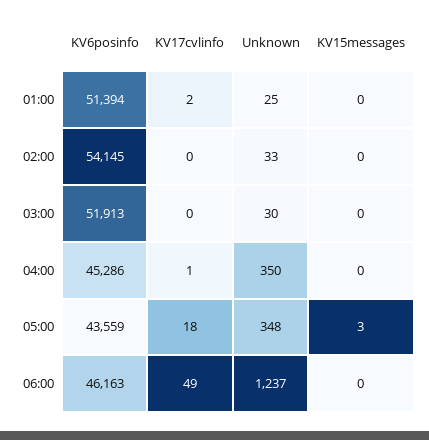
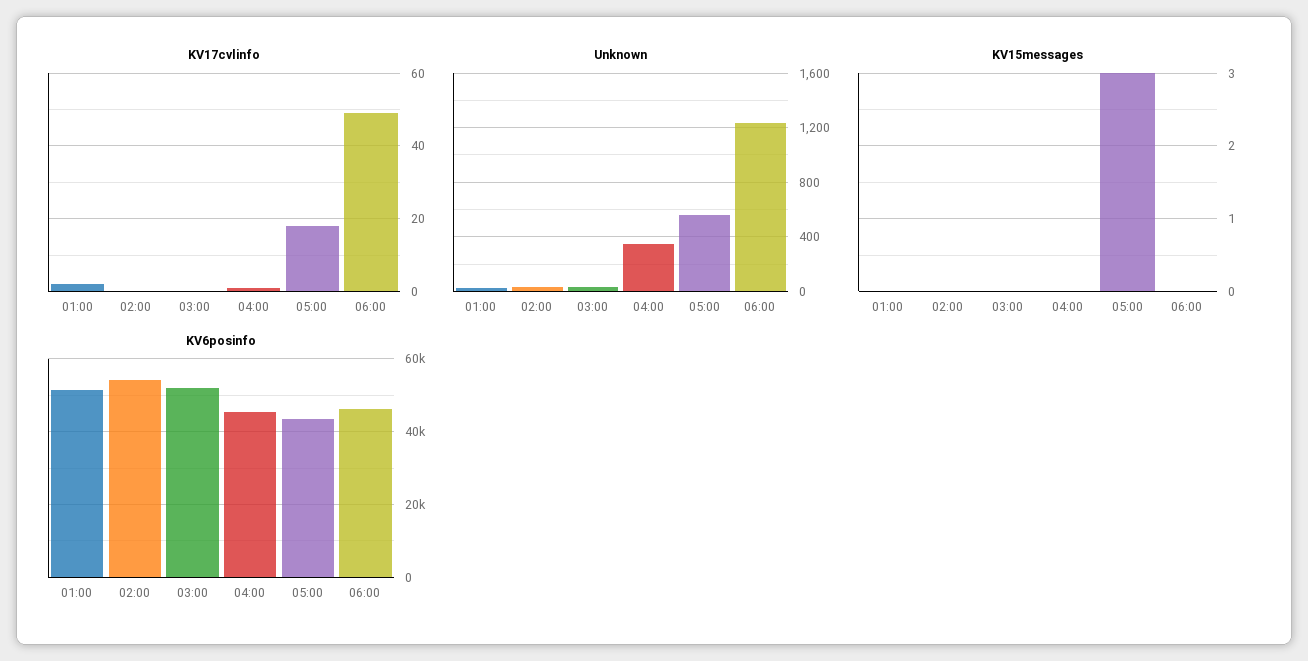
Unknown, 05:00: 348 -> 550

